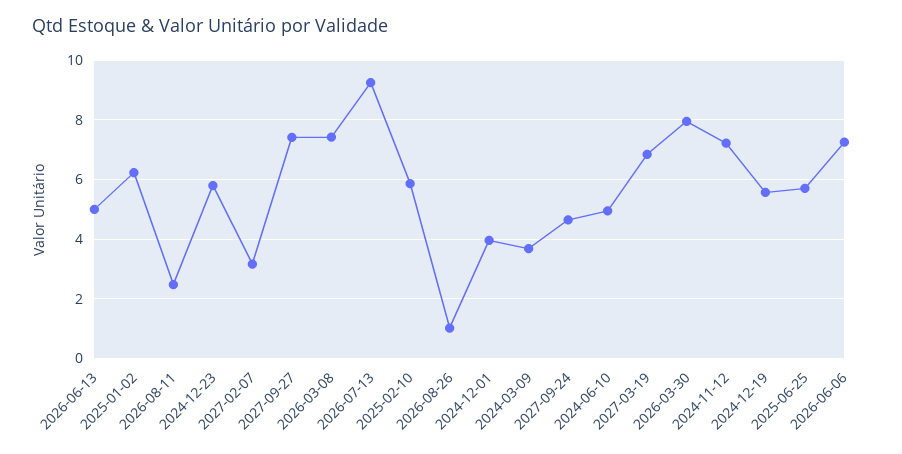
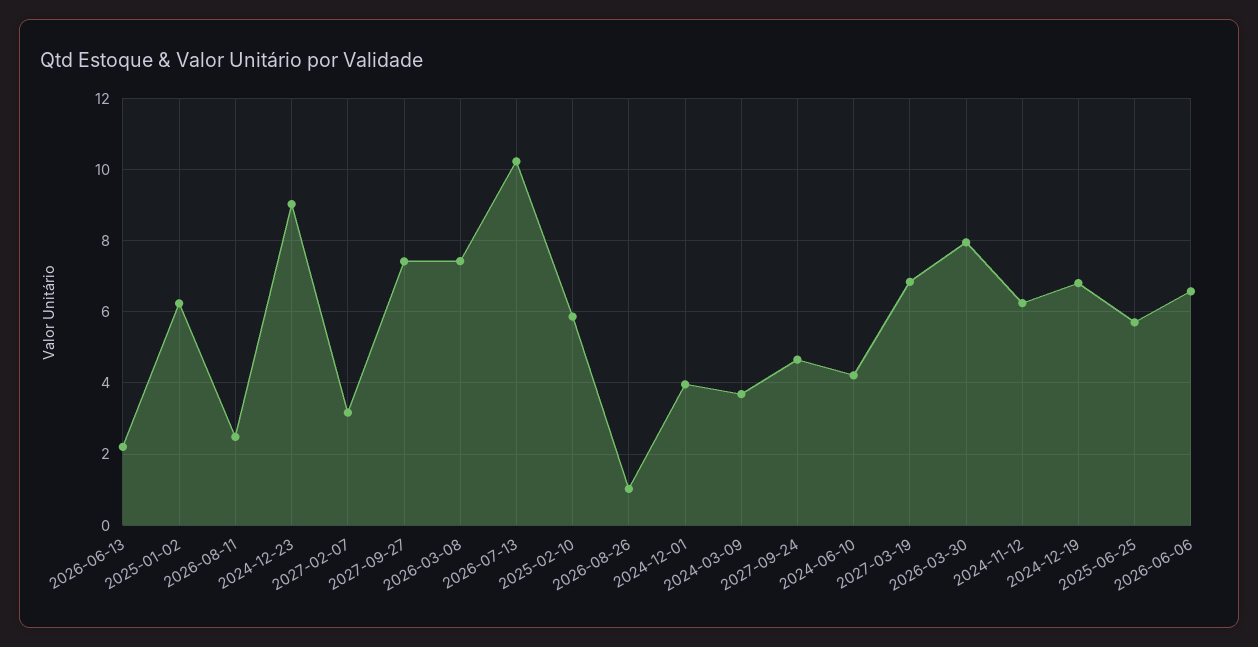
2026-06-13: 5 -> 2.2
2024-12-23: 5.75 -> 9
2026-07-13: 9.25 -> 10.2
2024-06-10: 5 -> 4.2
2024-11-12: 7.25 -> 6.2
2024-12-19: 5.5 -> 6.8
2026-06-06: 7.25 -> 6.6

